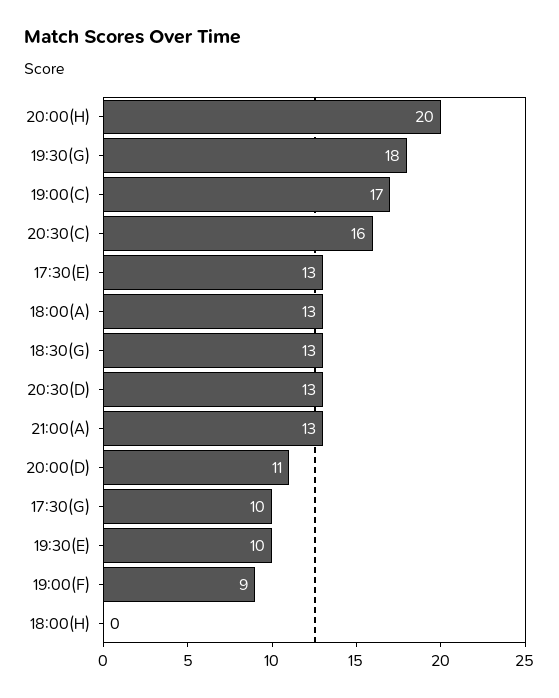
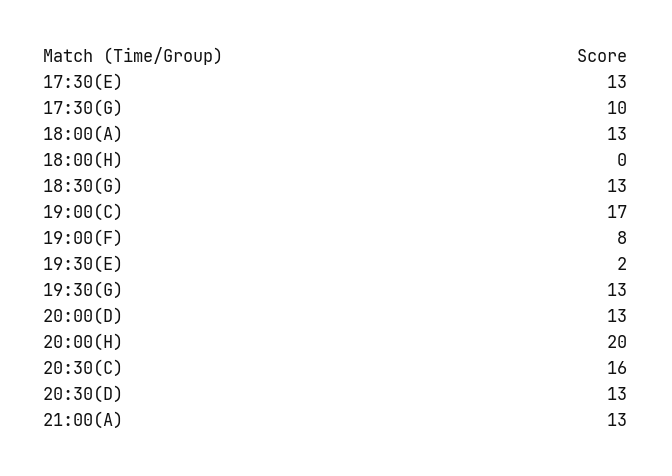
19:30(G): 18 -> 13
20:00(D): 11 -> 13
19:30(E): 10 -> 2
19:00(F): 9 -> 8

